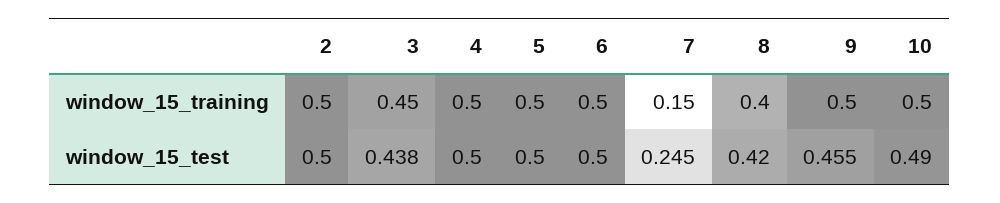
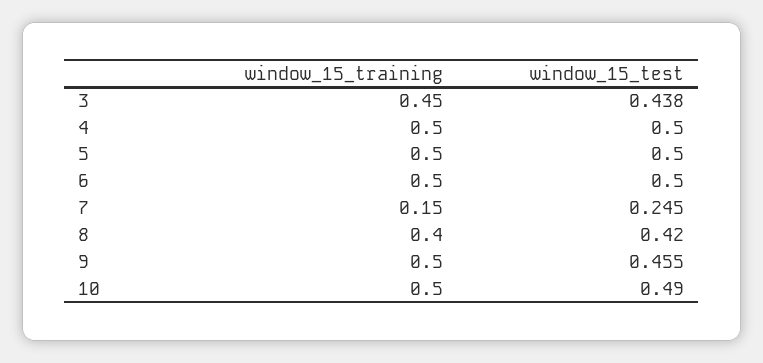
2, window_15_training: 0.5 -> none
2, window_15_test: 0.5 -> none

